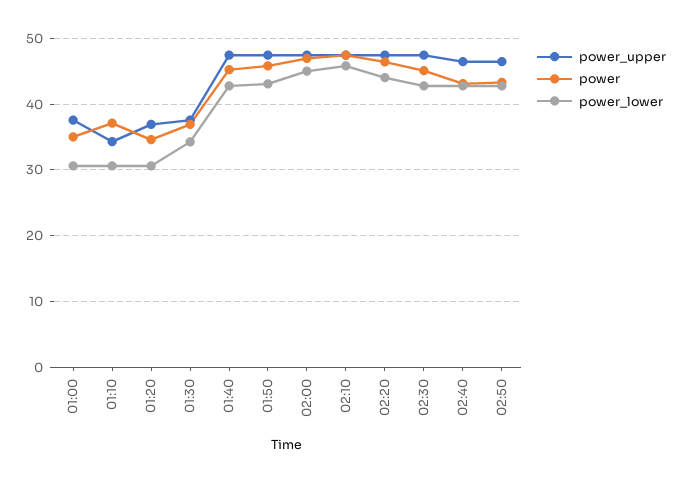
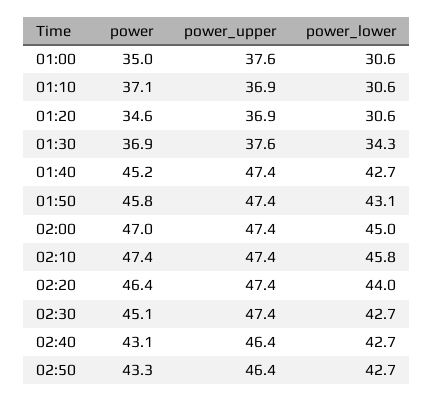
power_upper, 01:10: 34 -> 36.9

